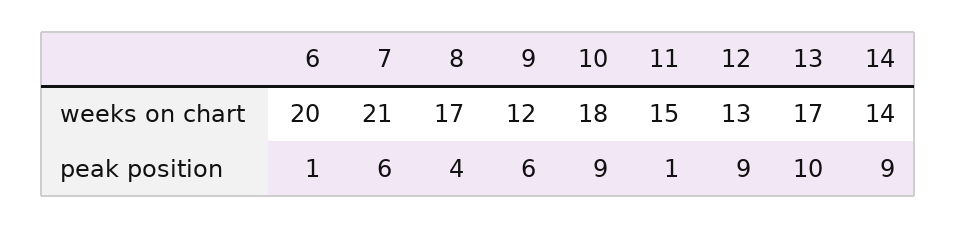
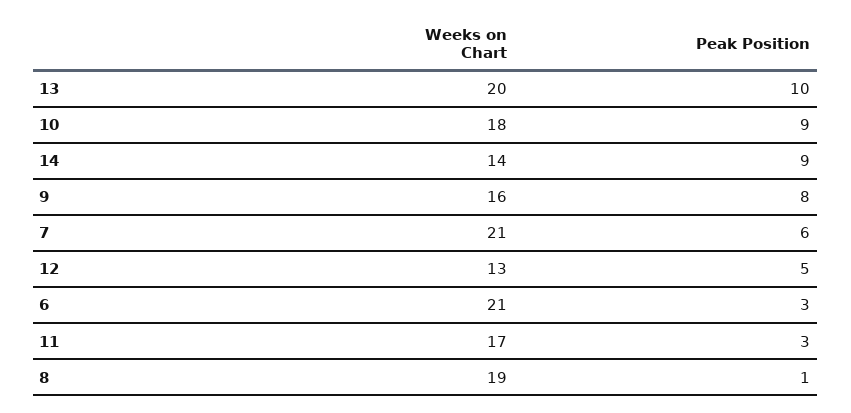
6, weeks on chart: 20 -> 21
8, weeks on chart: 17 -> 19
9, weeks on chart: 12 -> 16
11, weeks on chart: 15 -> 17
13, weeks on chart: 17 -> 20
6, peak position: 1 -> 3
8, peak position: 4 -> 1
9, peak position: 6 -> 8
11, peak position: 1 -> 3
12, peak position: 9 -> 5

